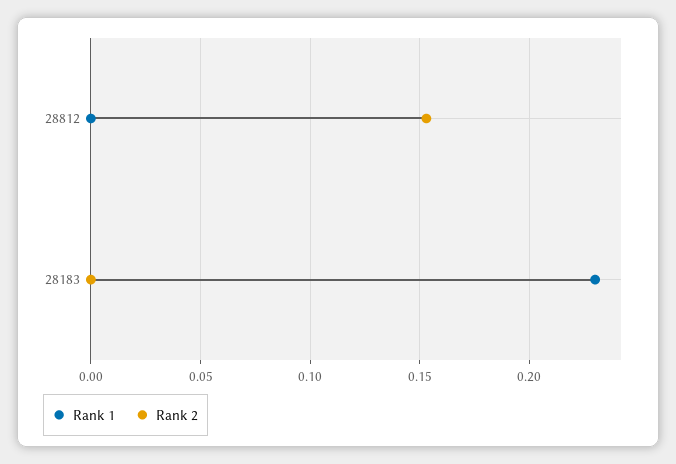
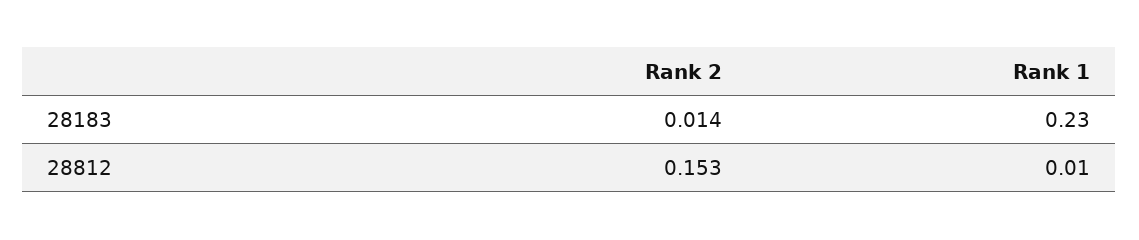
Rank 1, 28812: 0 -> 0.01
Rank 2, 28183: 0 -> 0.014

